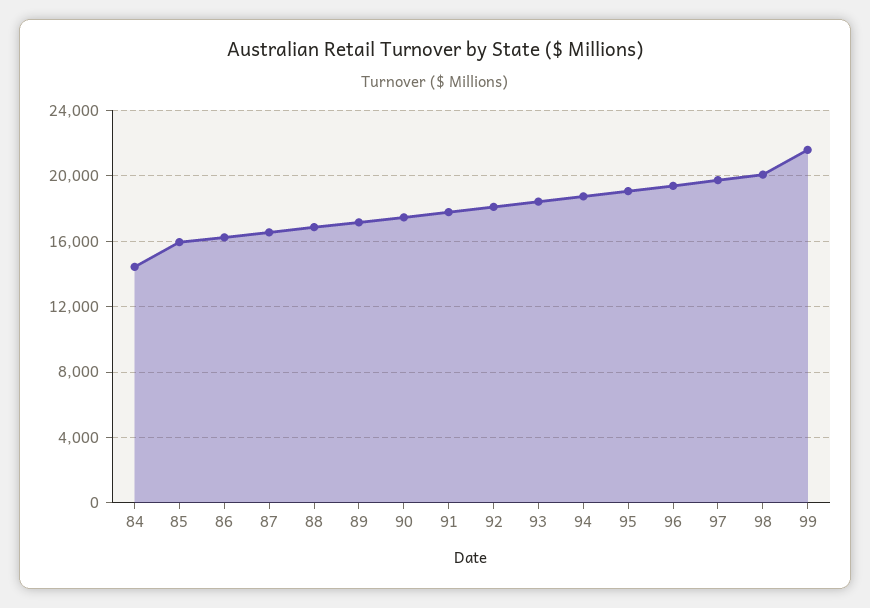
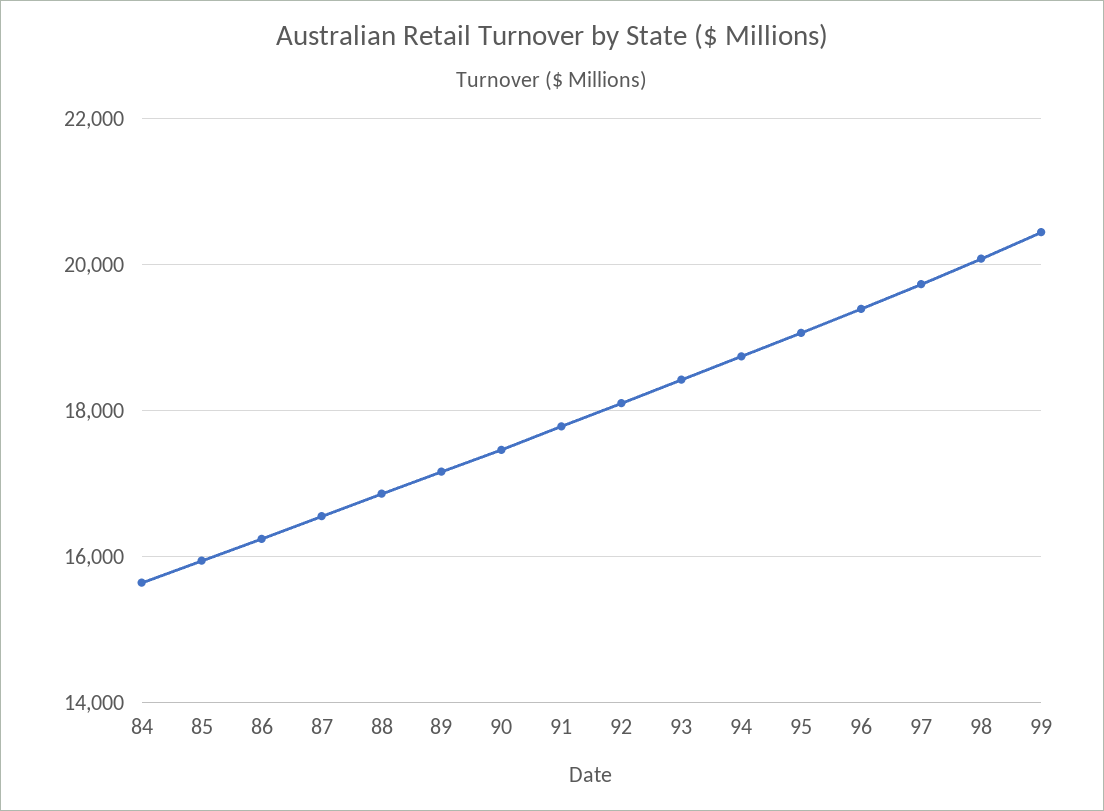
84: 14500 -> 15600
99: 21500 -> 20400

